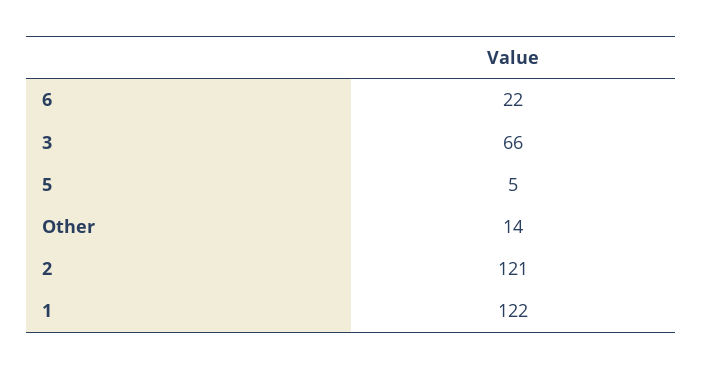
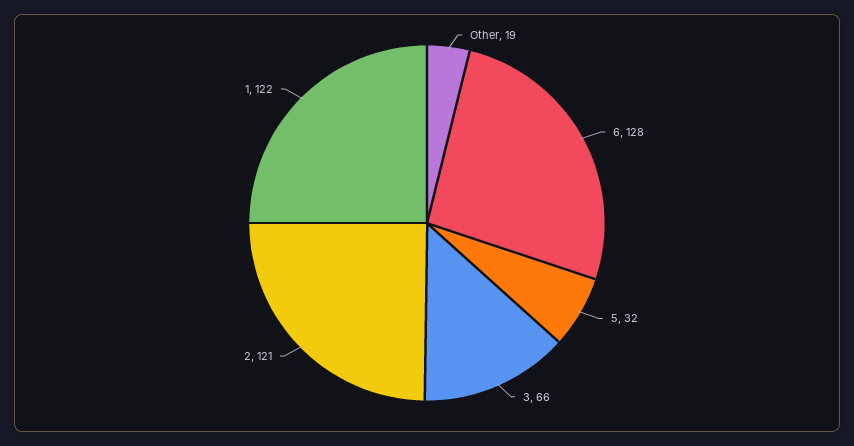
6: 22 -> 128
5: 5 -> 32
Other: 14 -> 19

